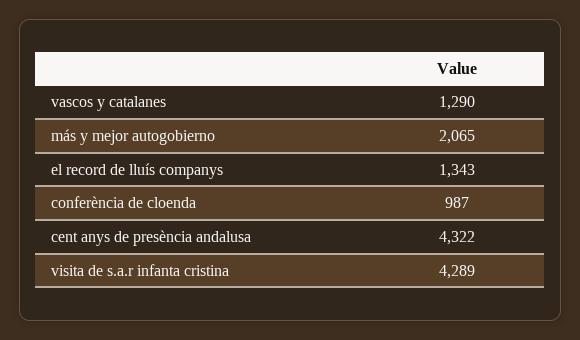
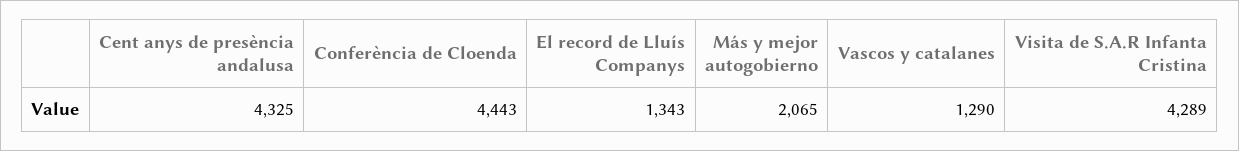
conferència de cloenda: 987 -> 4443
cent anys de presència andalusa: 4322 -> 4325

